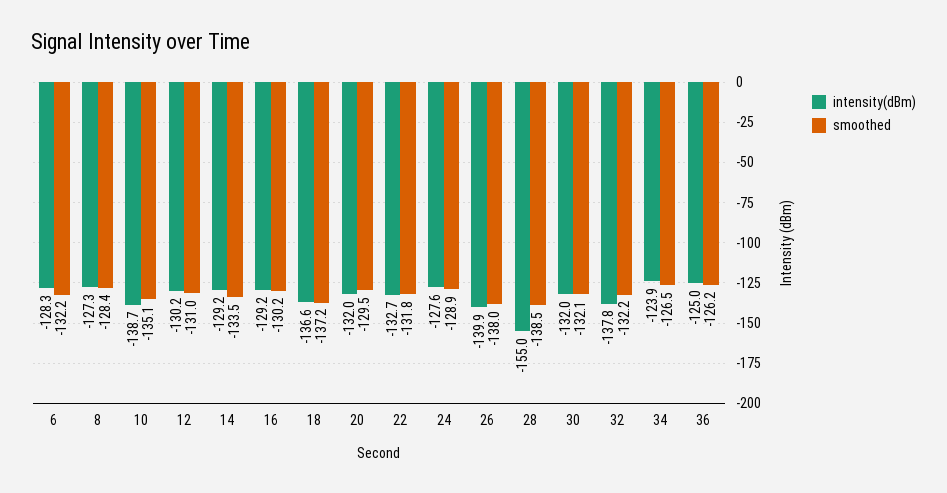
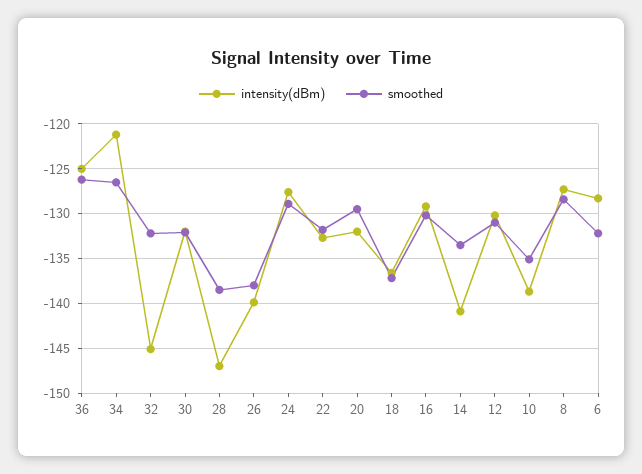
intensity(dBm), 14: -129.2 -> -141
intensity(dBm), 28: -155 -> -147
intensity(dBm), 32: -137.8 -> -145
intensity(dBm), 34: -123.9 -> -121

